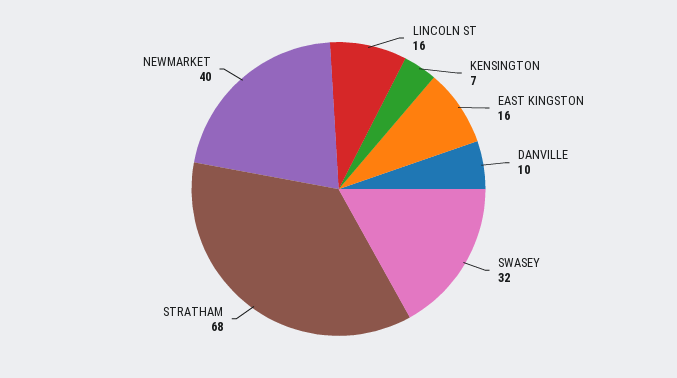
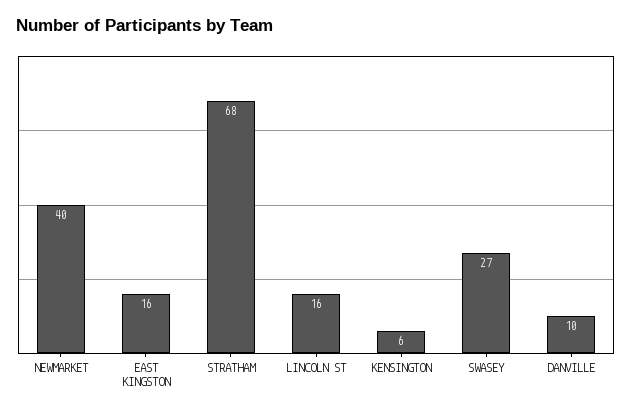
KENSINGTON: 7 -> 6
SWASEY: 32 -> 27

